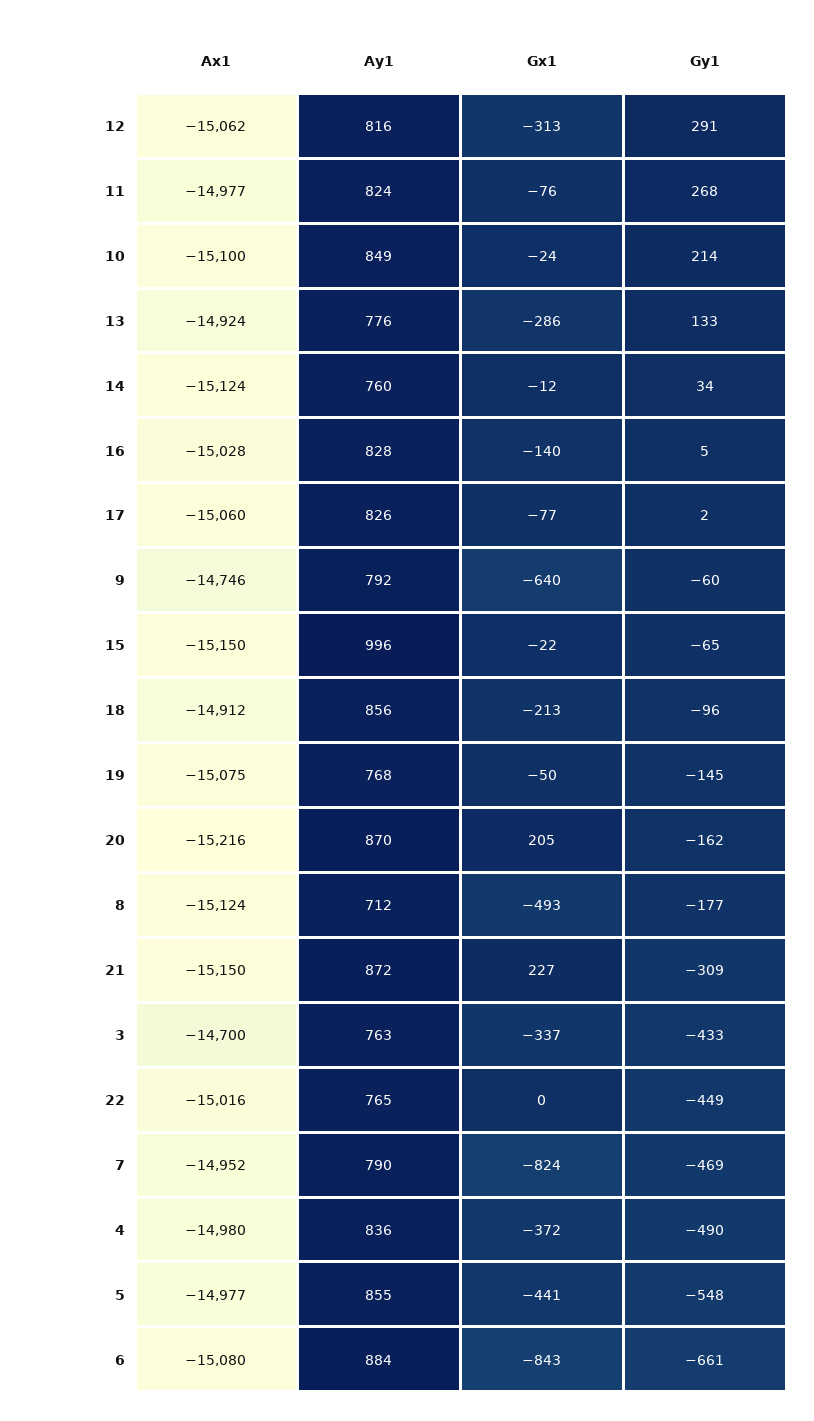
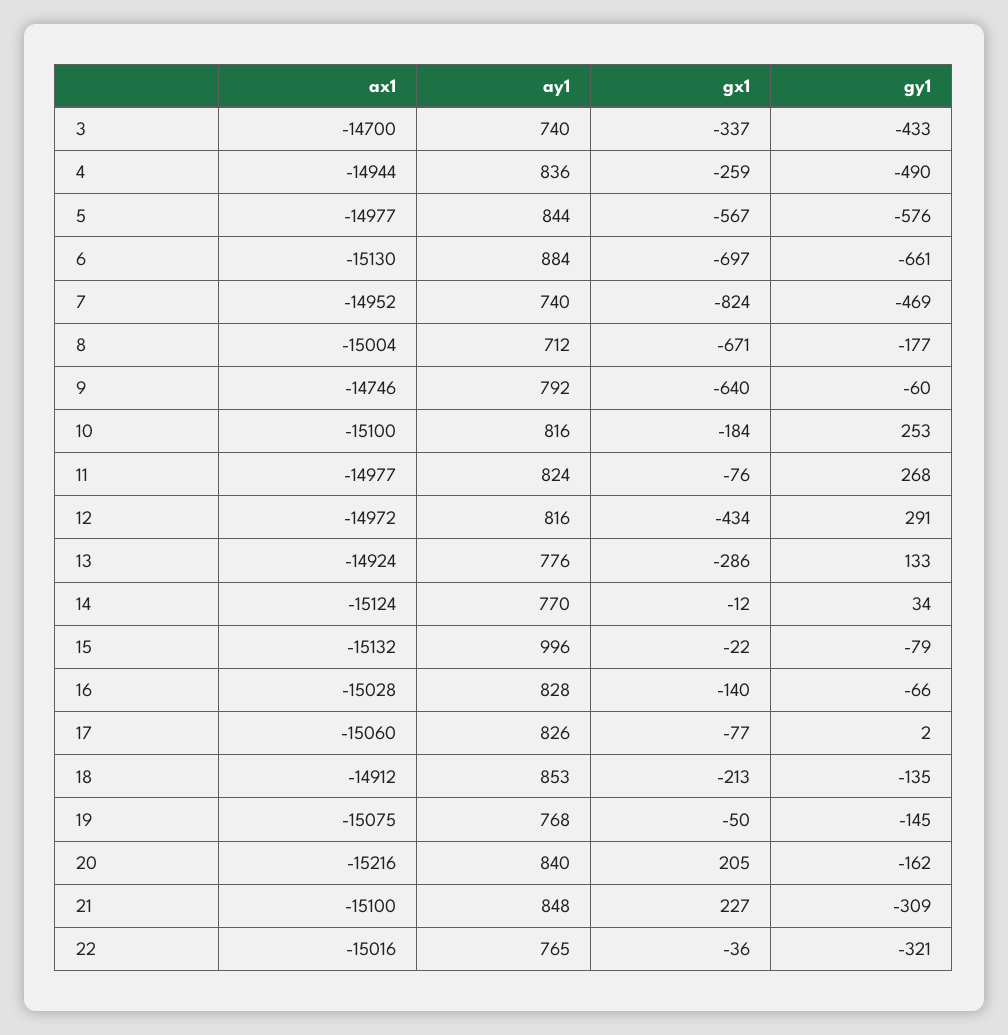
Ax1, 12: -15062 -> -14972
Gx1, 12: -313 -> -434
Ay1, 10: 849 -> 816
Gx1, 10: -24 -> -184
Gy1, 10: 214 -> 253
Ay1, 14: 760 -> 770
Gy1, 16: 5 -> -66
Ax1, 15: -15150 -> -15132
Gy1, 15: -65 -> -79
Ay1, 18: 856 -> 853
Gy1, 18: -96 -> -135
Ay1, 20: 870 -> 840
Ax1, 8: -15124 -> -15004
Gx1, 8: -493 -> -671
Ax1, 21: -15150 -> -15100
Ay1, 21: 872 -> 848
Ay1, 3: 763 -> 740
Gx1, 22: 0 -> -36
Gy1, 22: -449 -> -321
Ay1, 7: 790 -> 740
Ax1, 4: -14980 -> -14944
Gx1, 4: -372 -> -259
Ay1, 5: 855 -> 844
Gx1, 5: -441 -> -567
Gy1, 5: -548 -> -576
Ax1, 6: -15080 -> -15130
Gx1, 6: -843 -> -697

